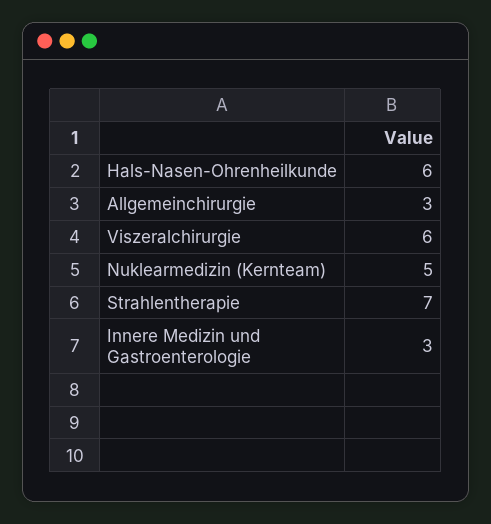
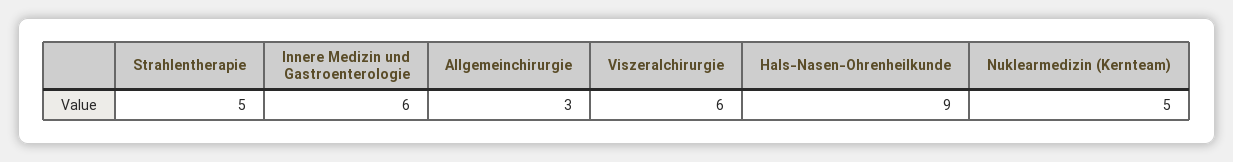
Hals-Nasen-Ohrenheilkunde: 6 -> 9
Strahlentherapie: 7 -> 5
Innere Medizin und Gastroenterologie: 3 -> 6

